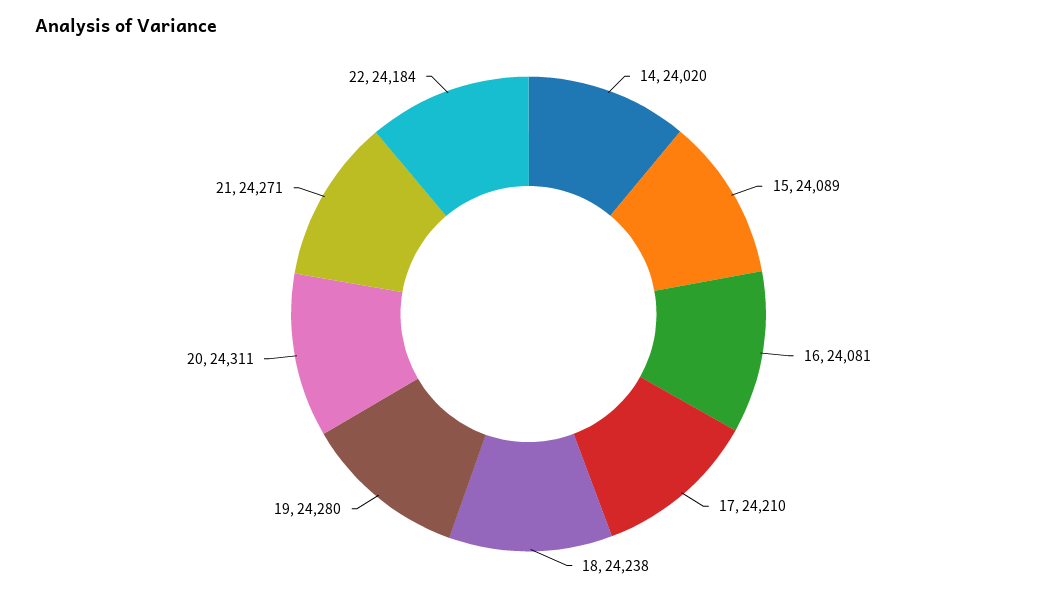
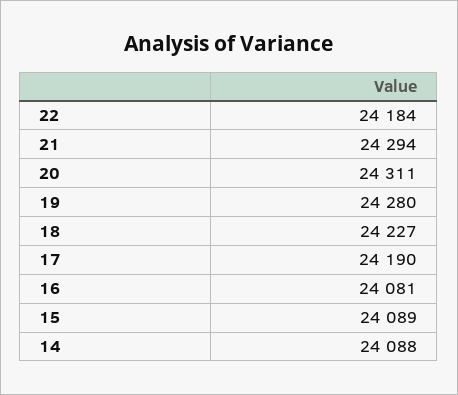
14: 24020 -> 24088
17: 24210 -> 24190
18: 24238 -> 24227
21: 24271 -> 24294

